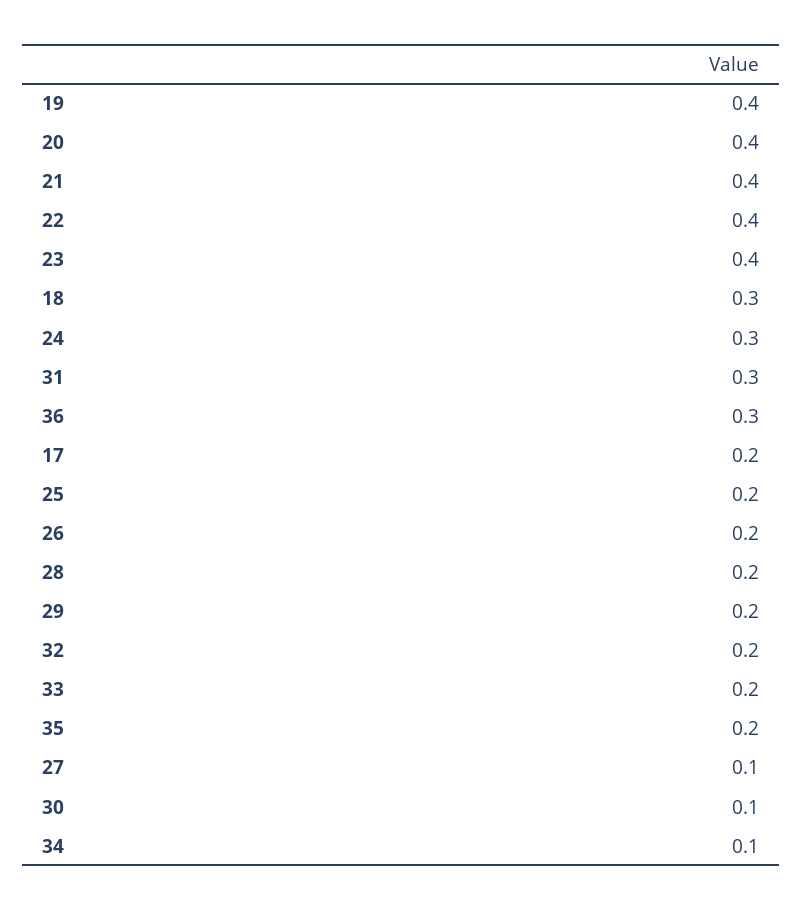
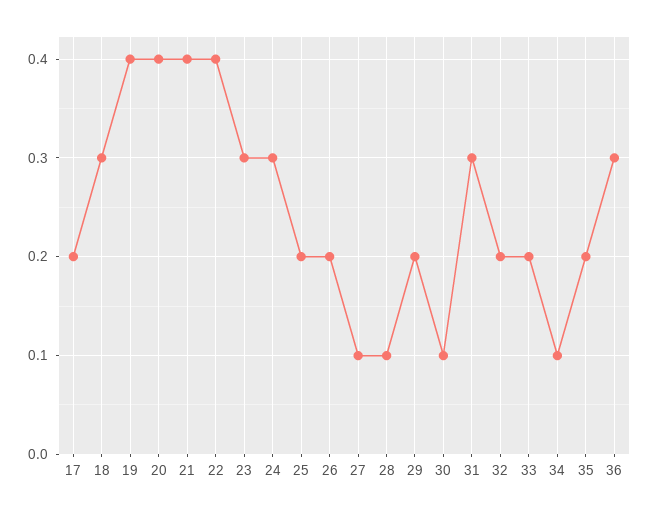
23: 0.4 -> 0.3
28: 0.2 -> 0.1

